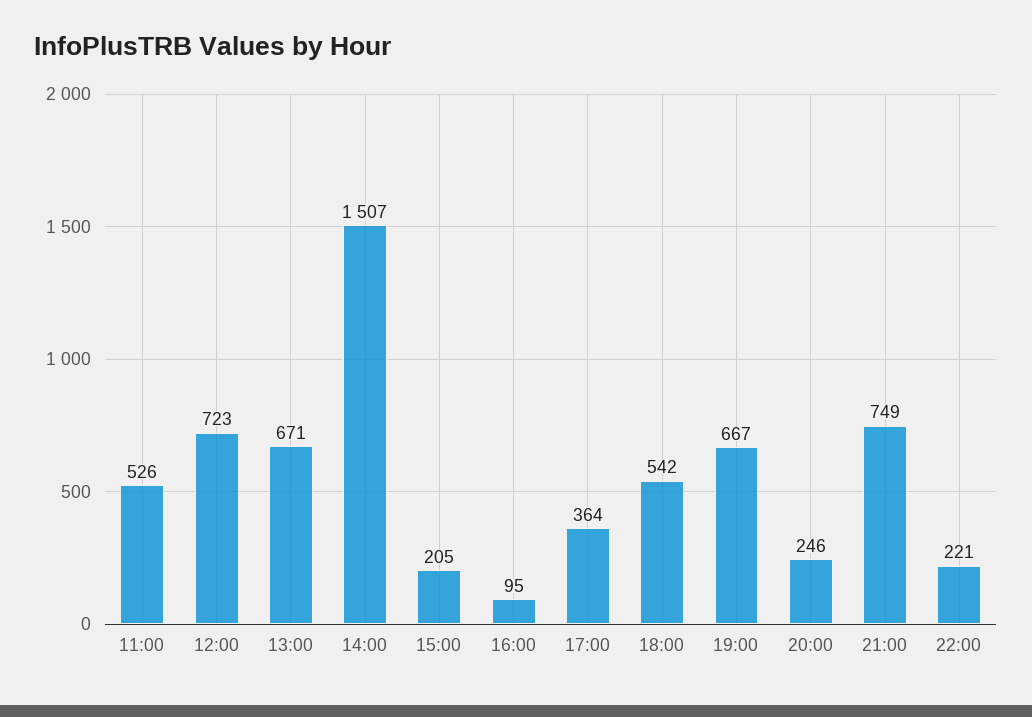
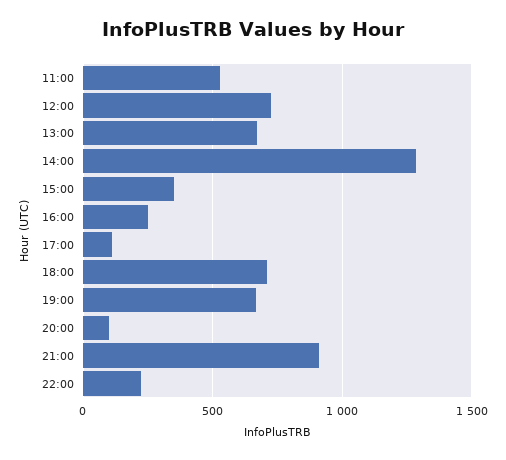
14:00: 1507 -> 1300
15:00: 205 -> 350
16:00: 95 -> 250
17:00: 364 -> 100
18:00: 542 -> 700
20:00: 246 -> 100
21:00: 749 -> 900

